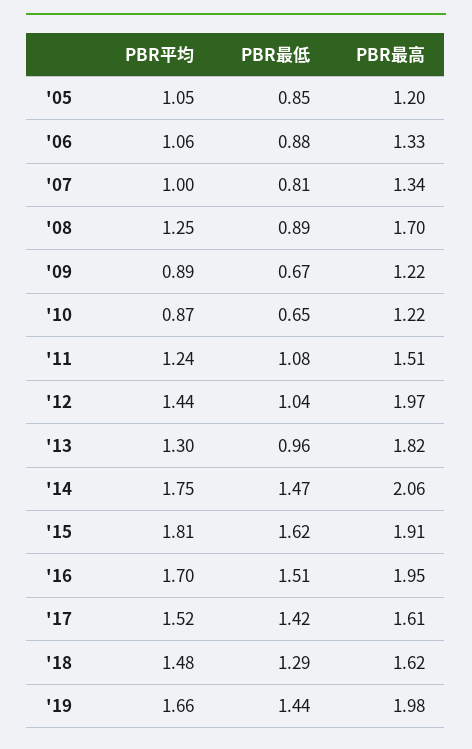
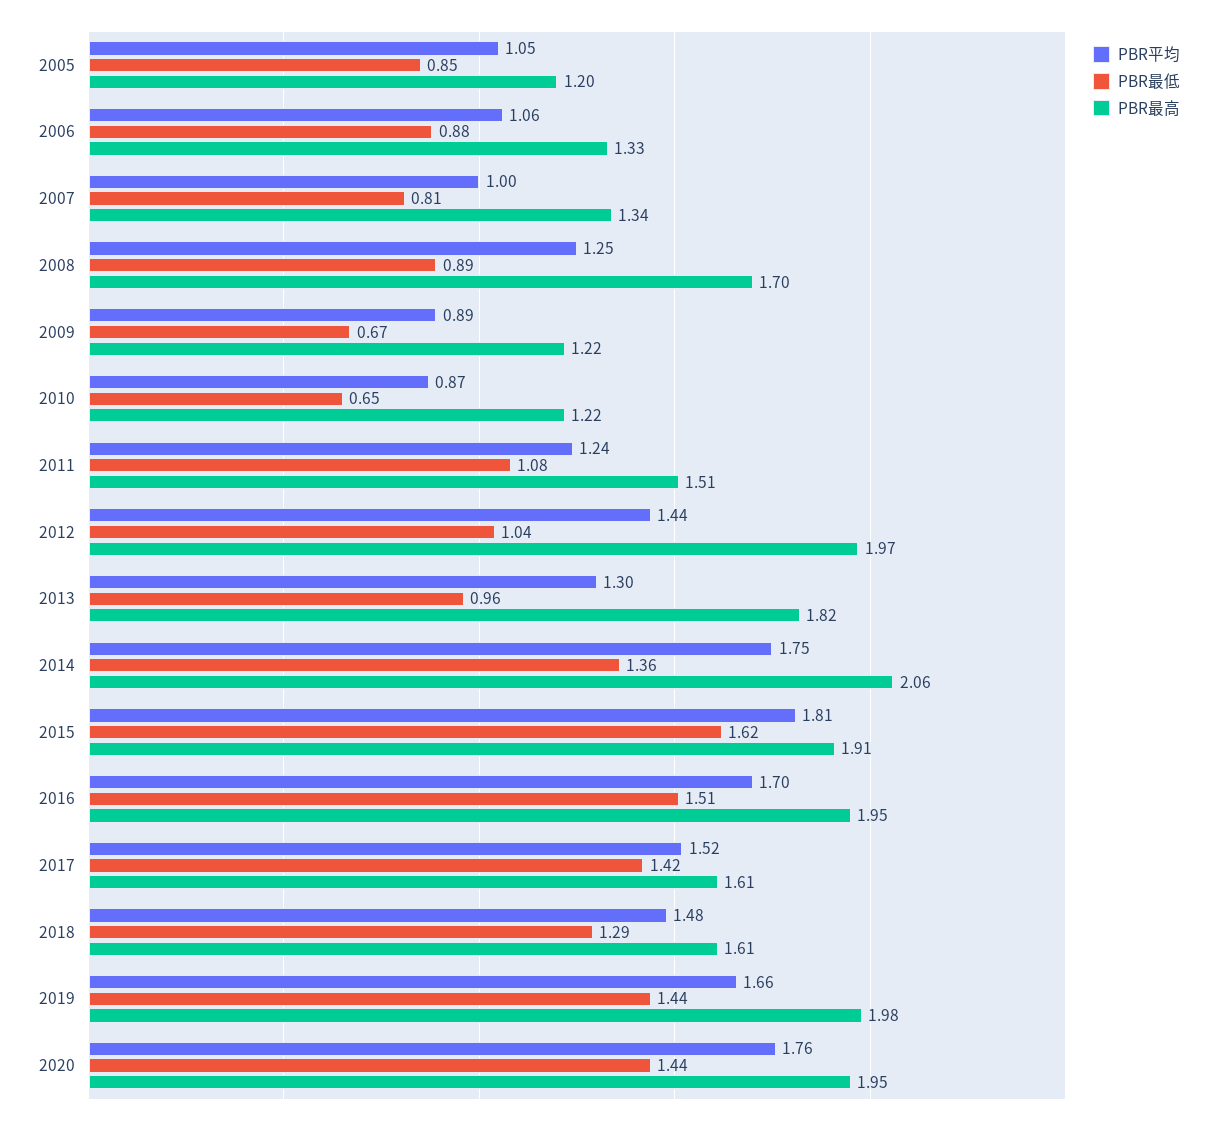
PBR最低, '14: 1.47 -> 1.36
PBR最高, '18: 1.62 -> 1.61
PBR平均, 2020: none -> 1.76
PBR最低, 2020: none -> 1.44
PBR最高, 2020: none -> 1.95

